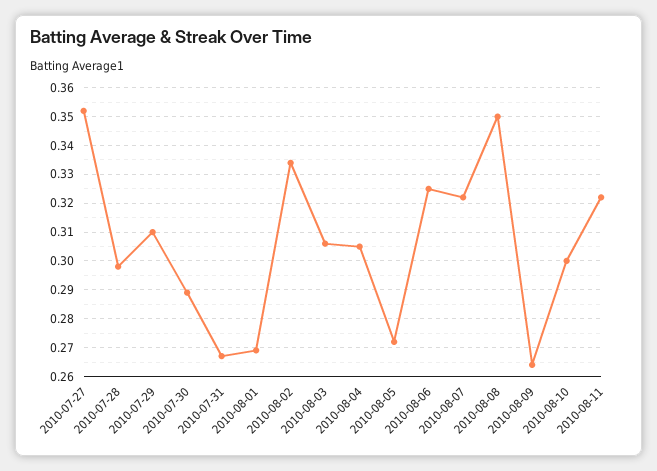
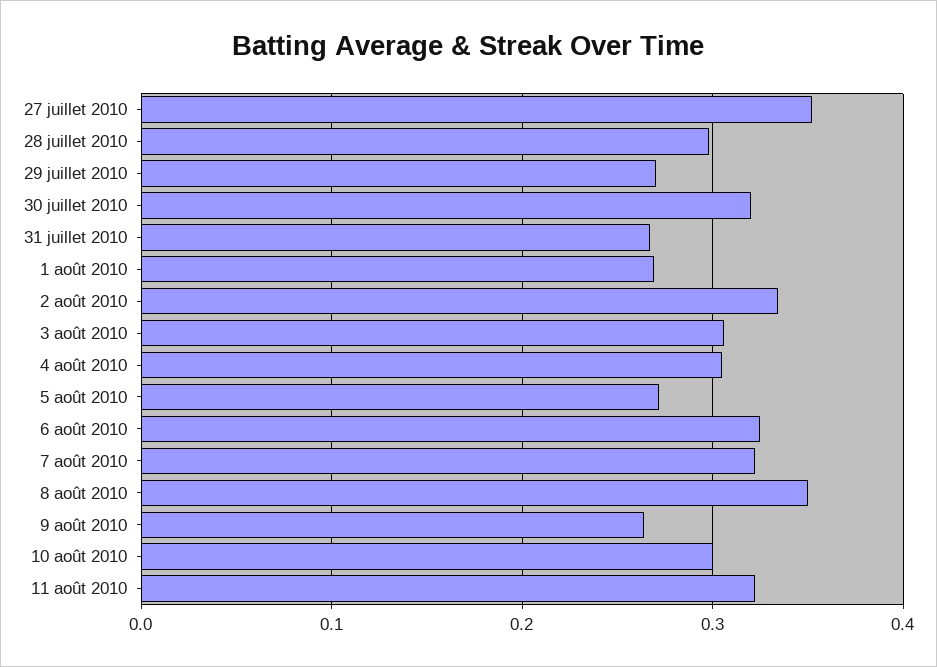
2010-07-29: 0.31 -> 0.27
2010-07-30: 0.29 -> 0.32

